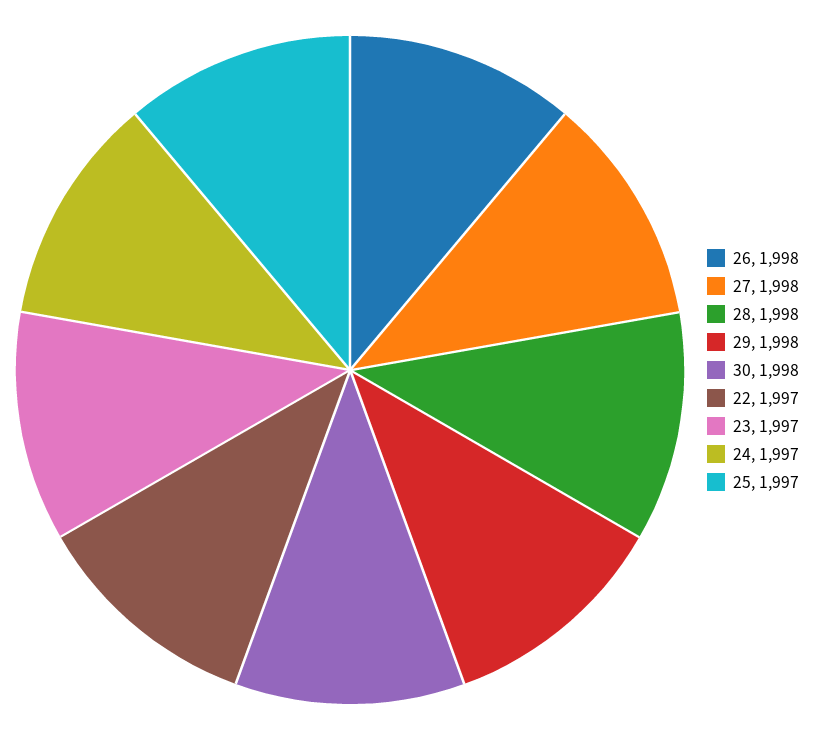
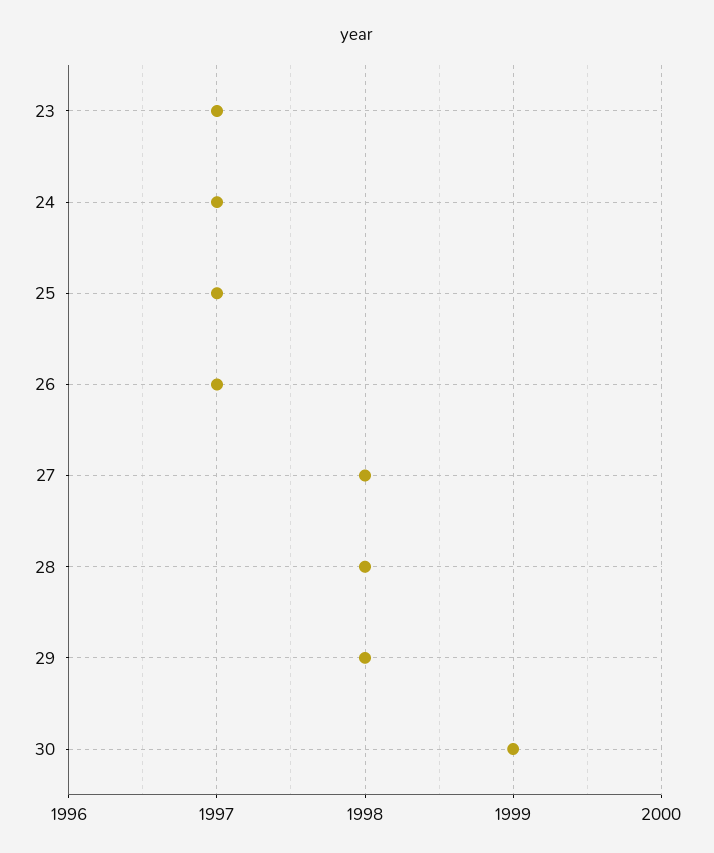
26: 1998 -> 1997
30: 1998 -> 1999
22: 1997 -> none

